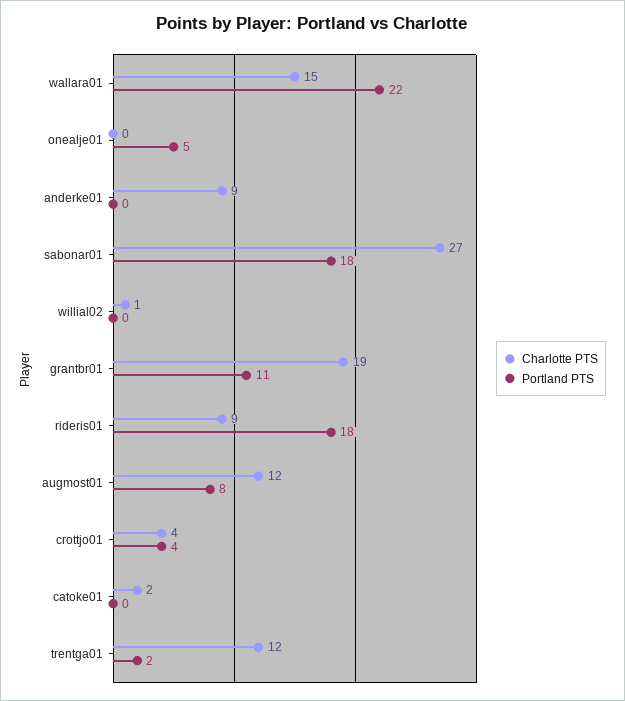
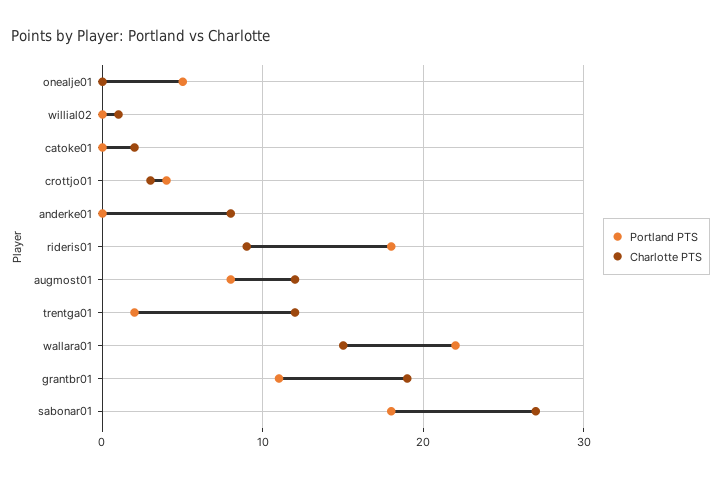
Charlotte PTS, anderke01: 9 -> 8
Charlotte PTS, crottjo01: 4 -> 3

